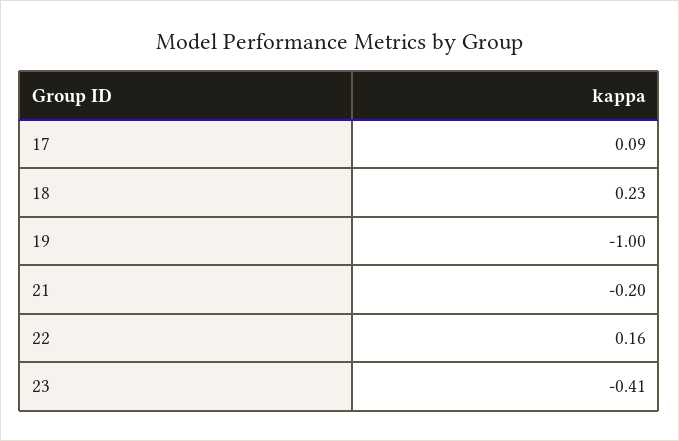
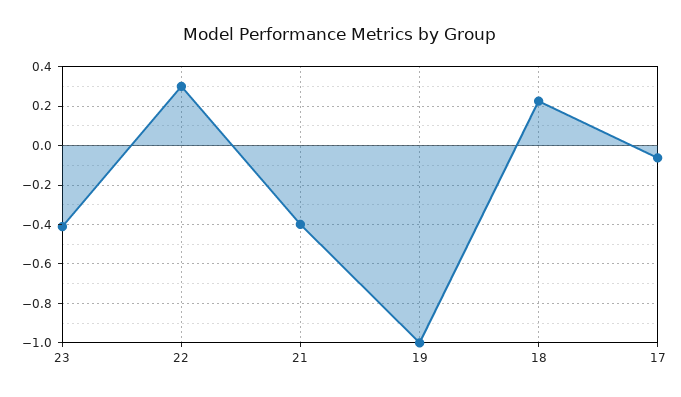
17: 0.09 -> -0.05
21: -0.2 -> -0.4
22: 0.16 -> 0.3

